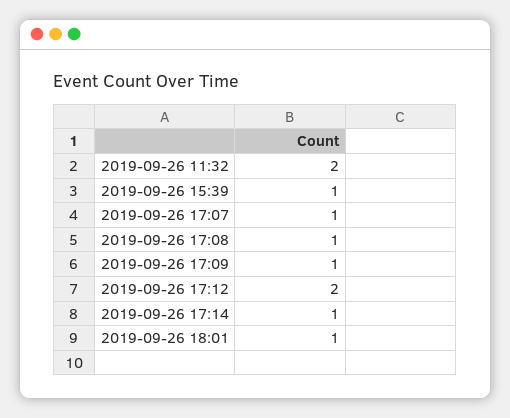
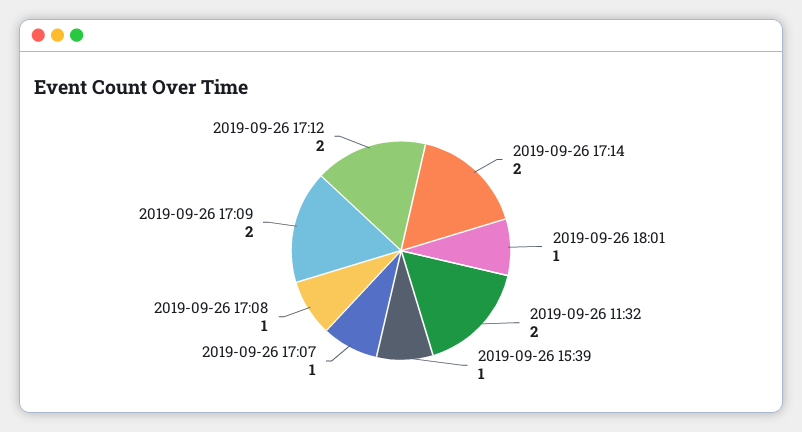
2019-09-26 17:09: 1 -> 2
2019-09-26 17:14: 1 -> 2

